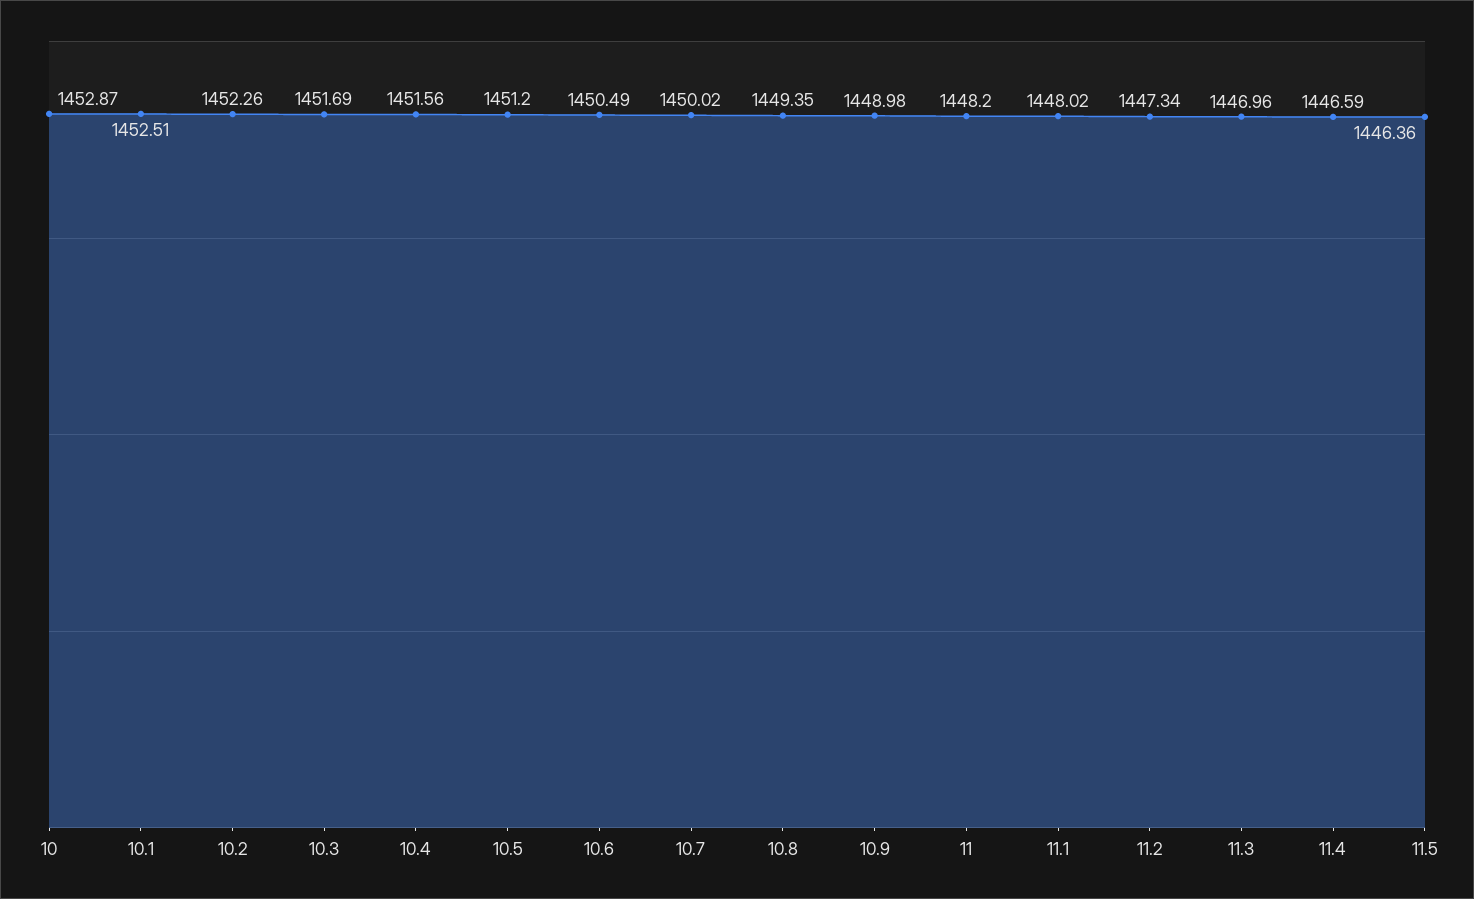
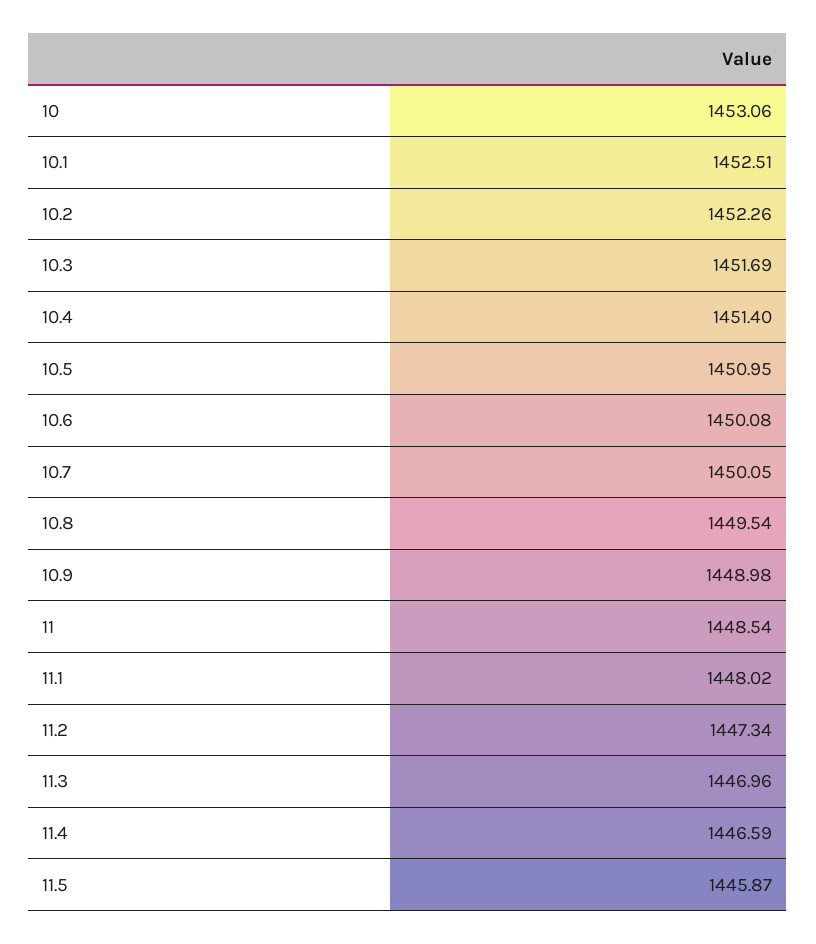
10: 1452.87 -> 1453.06
10.4: 1451.56 -> 1451.4
10.5: 1451.2 -> 1450.95
10.6: 1450.49 -> 1450.08
10.7: 1450.02 -> 1450.05
10.8: 1449.35 -> 1449.54
11: 1448.2 -> 1448.54
11.5: 1446.36 -> 1445.87

